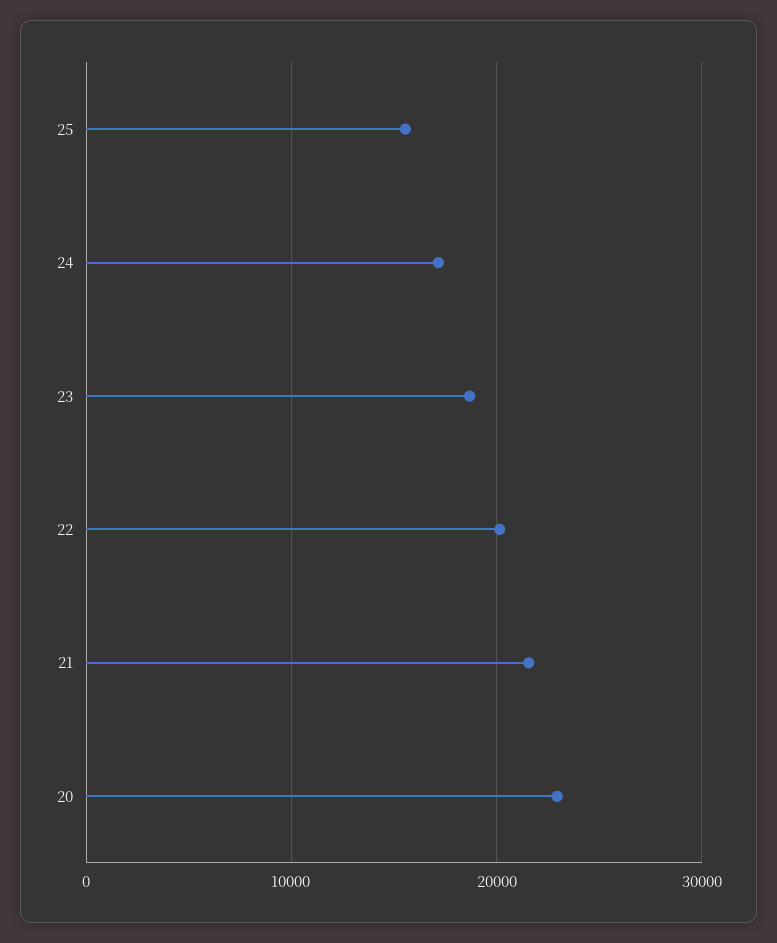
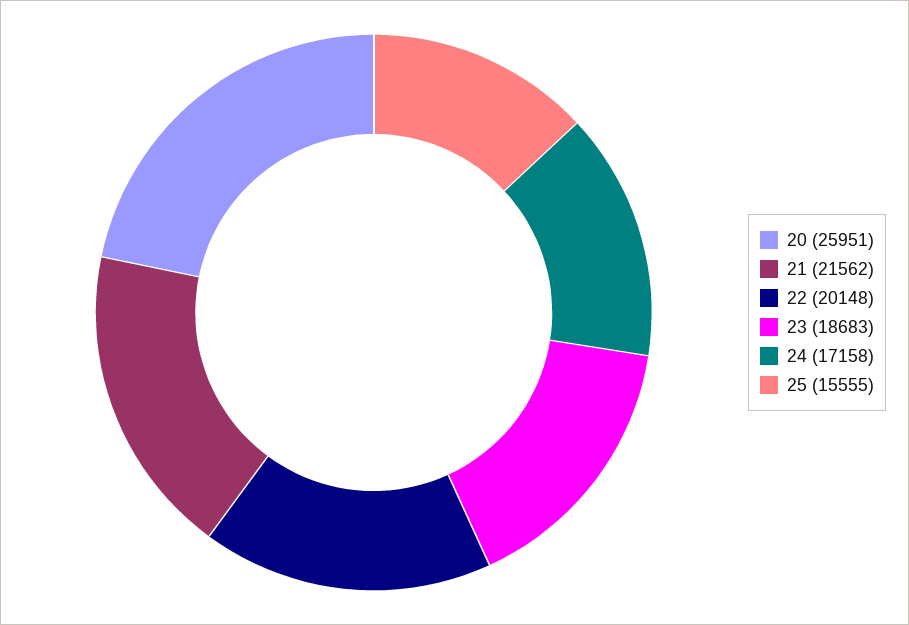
20: 23000 -> 25951

